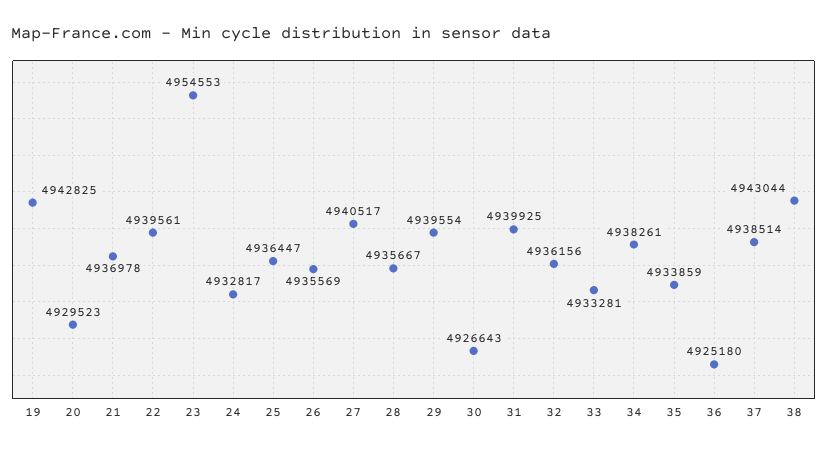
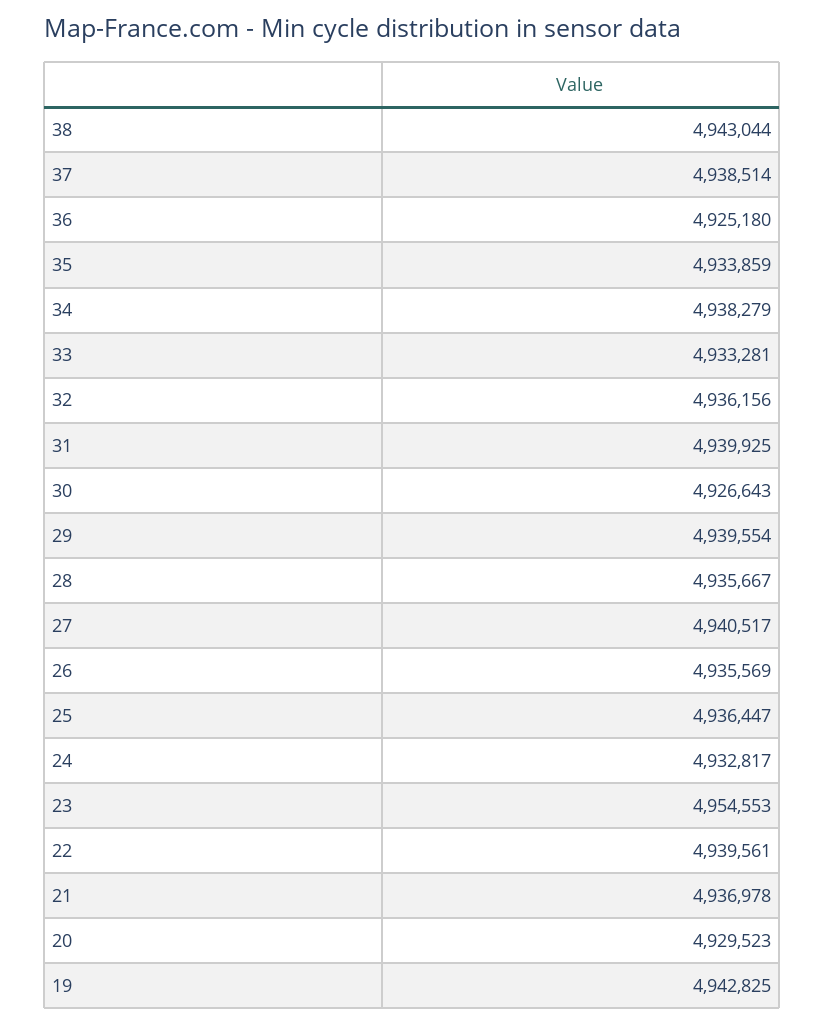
34: 4938261 -> 4938279

